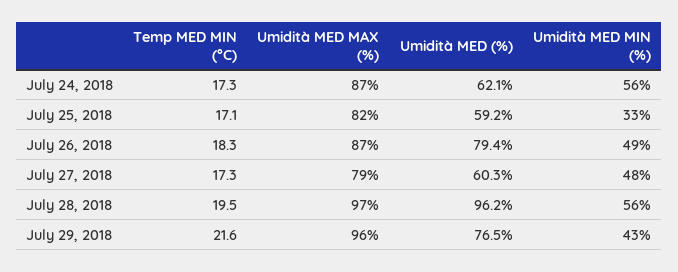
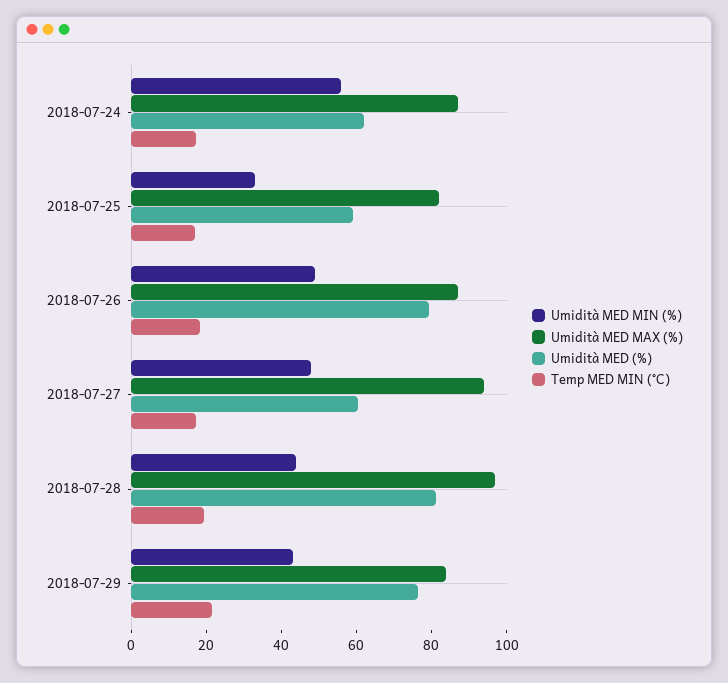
Umidità MED MAX (%), July 27, 2018: 79 -> 95
Umidità MED (%), July 28, 2018: 96.2 -> 80
Umidità MED MIN (%), July 28, 2018: 56 -> 45
Umidità MED MAX (%), July 29, 2018: 96 -> 85

